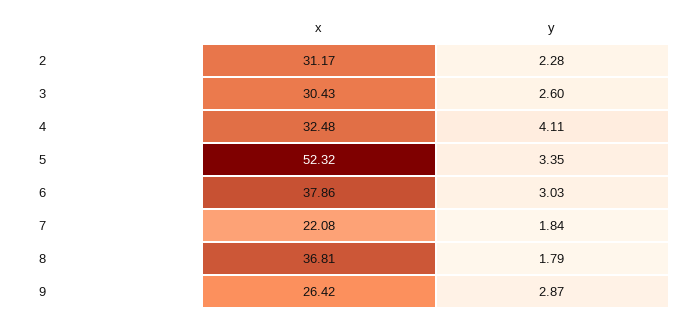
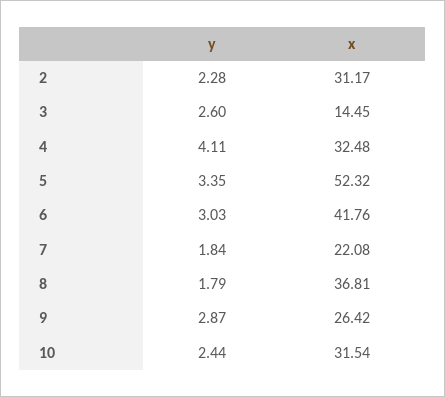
x, 3: 30.43 -> 14.45
x, 6: 37.86 -> 41.76
y, 10: none -> 2.44
x, 10: none -> 31.54

